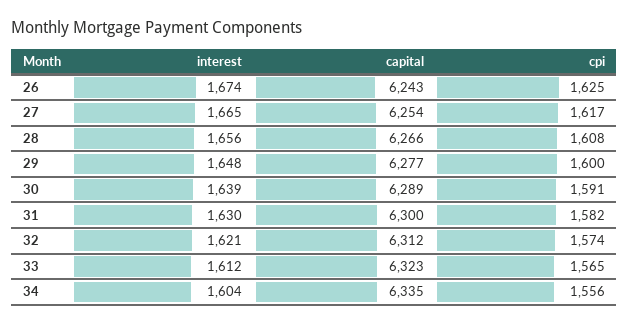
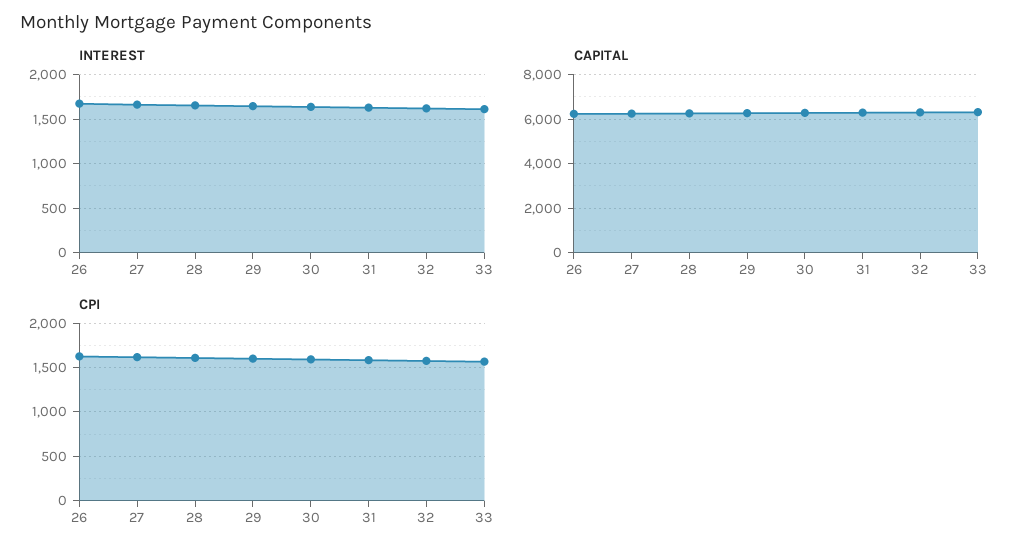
interest, 34: 1604 -> none
capital, 34: 6335 -> none
cpi, 34: 1556 -> none

